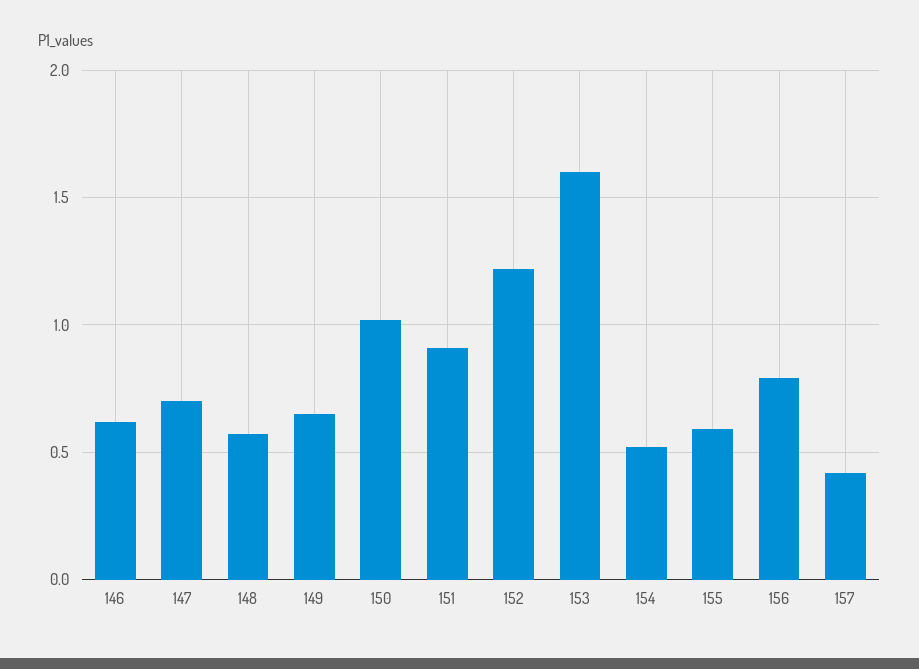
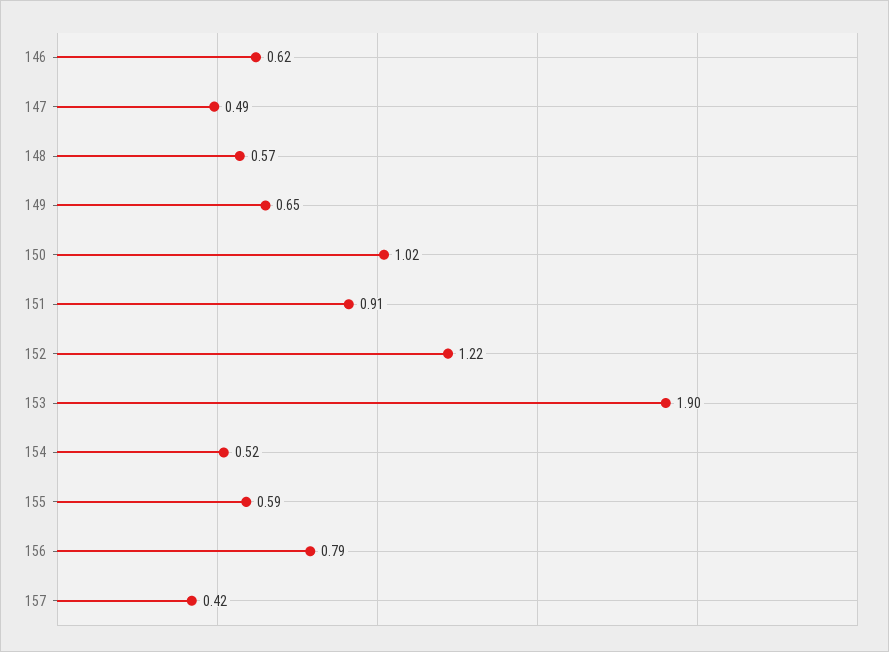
147: 0.7 -> 0.49
153: 1.6 -> 1.9

